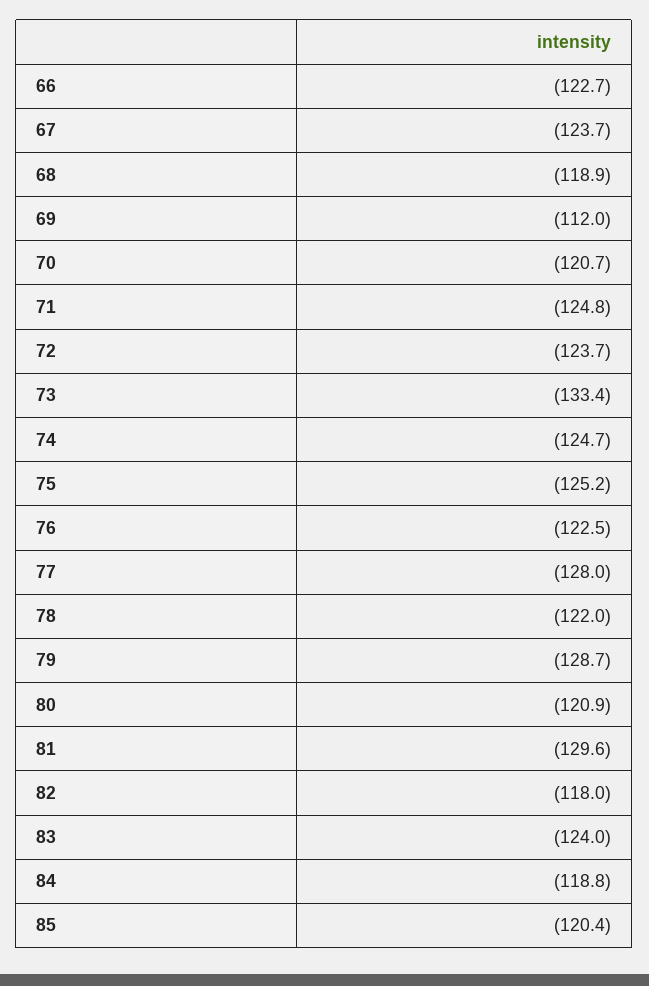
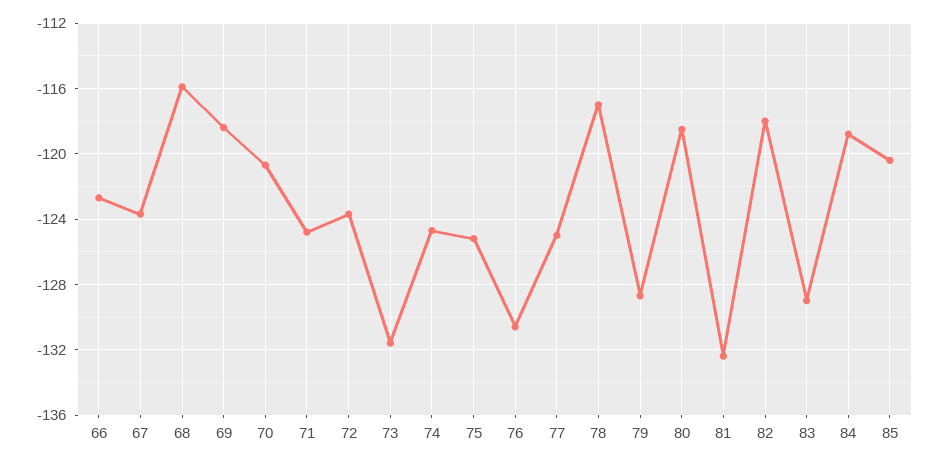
68: -118.9 -> -116
69: -112 -> -118.5
73: -133.4 -> -131.5
76: -122.5 -> -130.5
77: -128 -> -125
78: -122 -> -117
80: -120.9 -> -118.5
81: -129.6 -> -132.5
83: -124 -> -129

